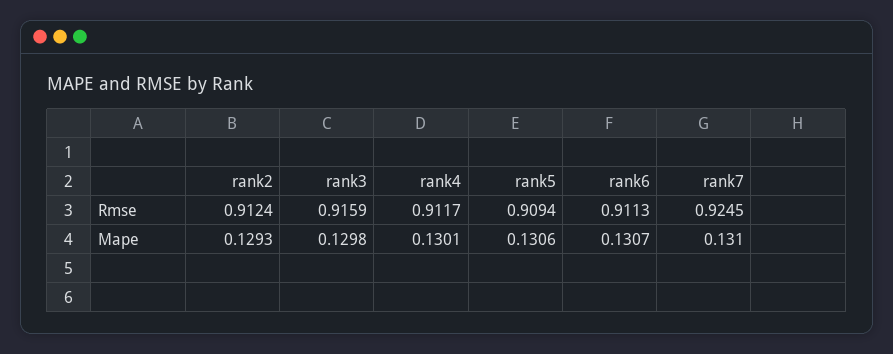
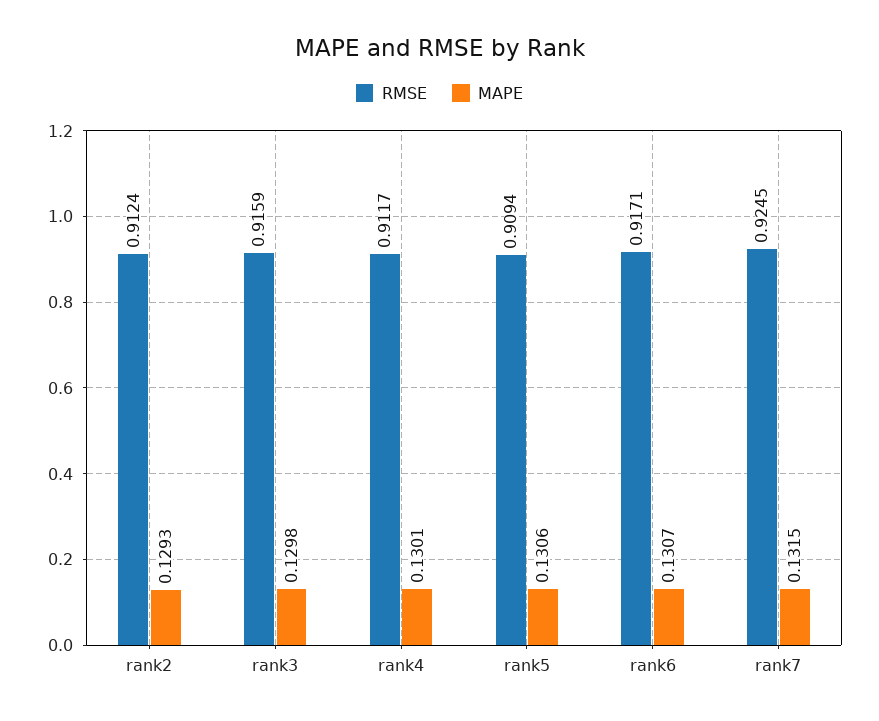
Rmse, rank6: 0.9113 -> 0.9171
Mape, rank7: 0.131 -> 0.1315

